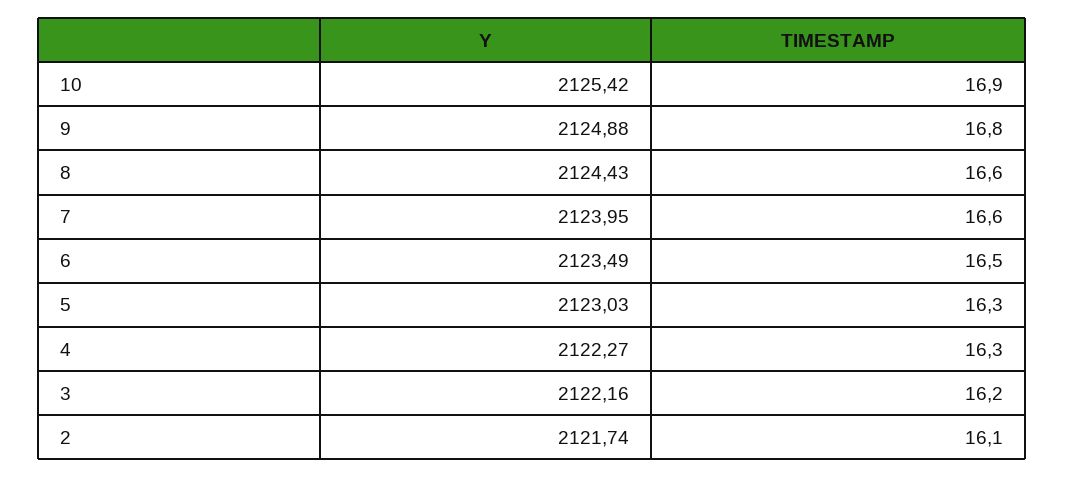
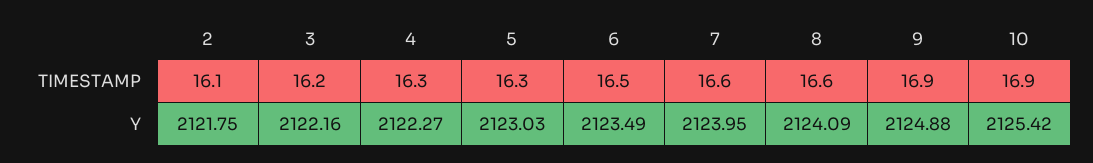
TIMESTAMP, 9: 16.8 -> 16.9
Y, 8: 2124.43 -> 2124.09
Y, 2: 2121.74 -> 2121.75

